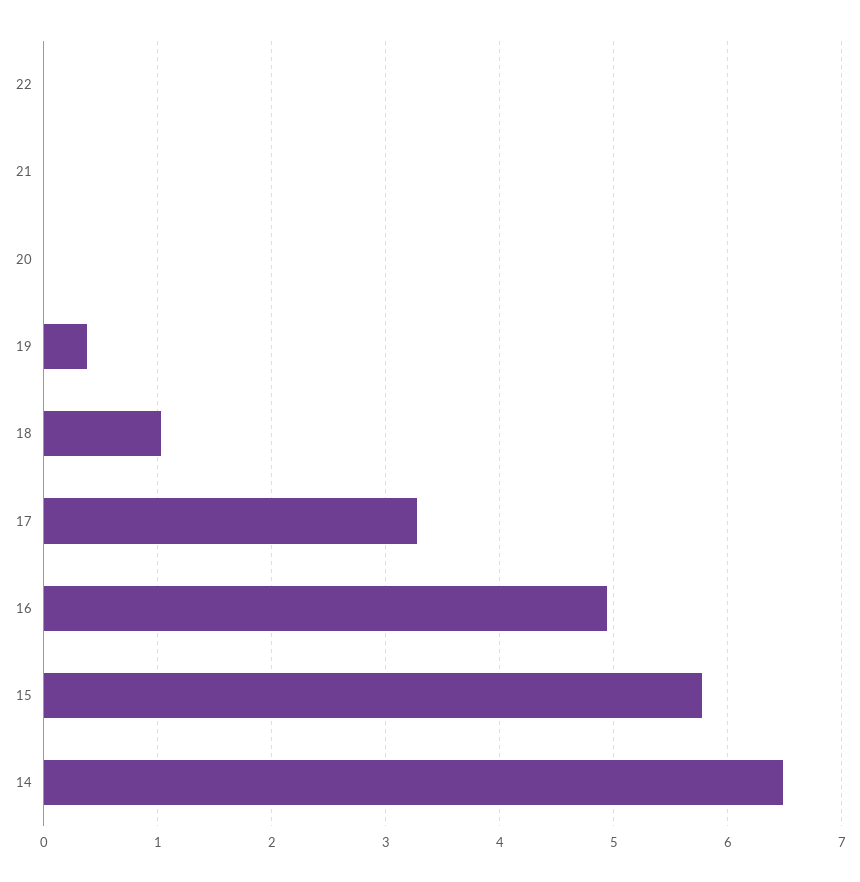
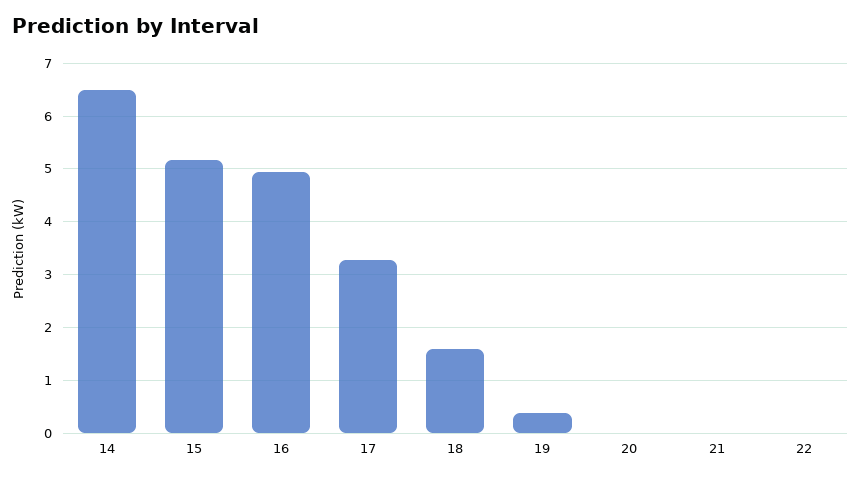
18: 1 -> 1.6
15: 5.8 -> 5.2

